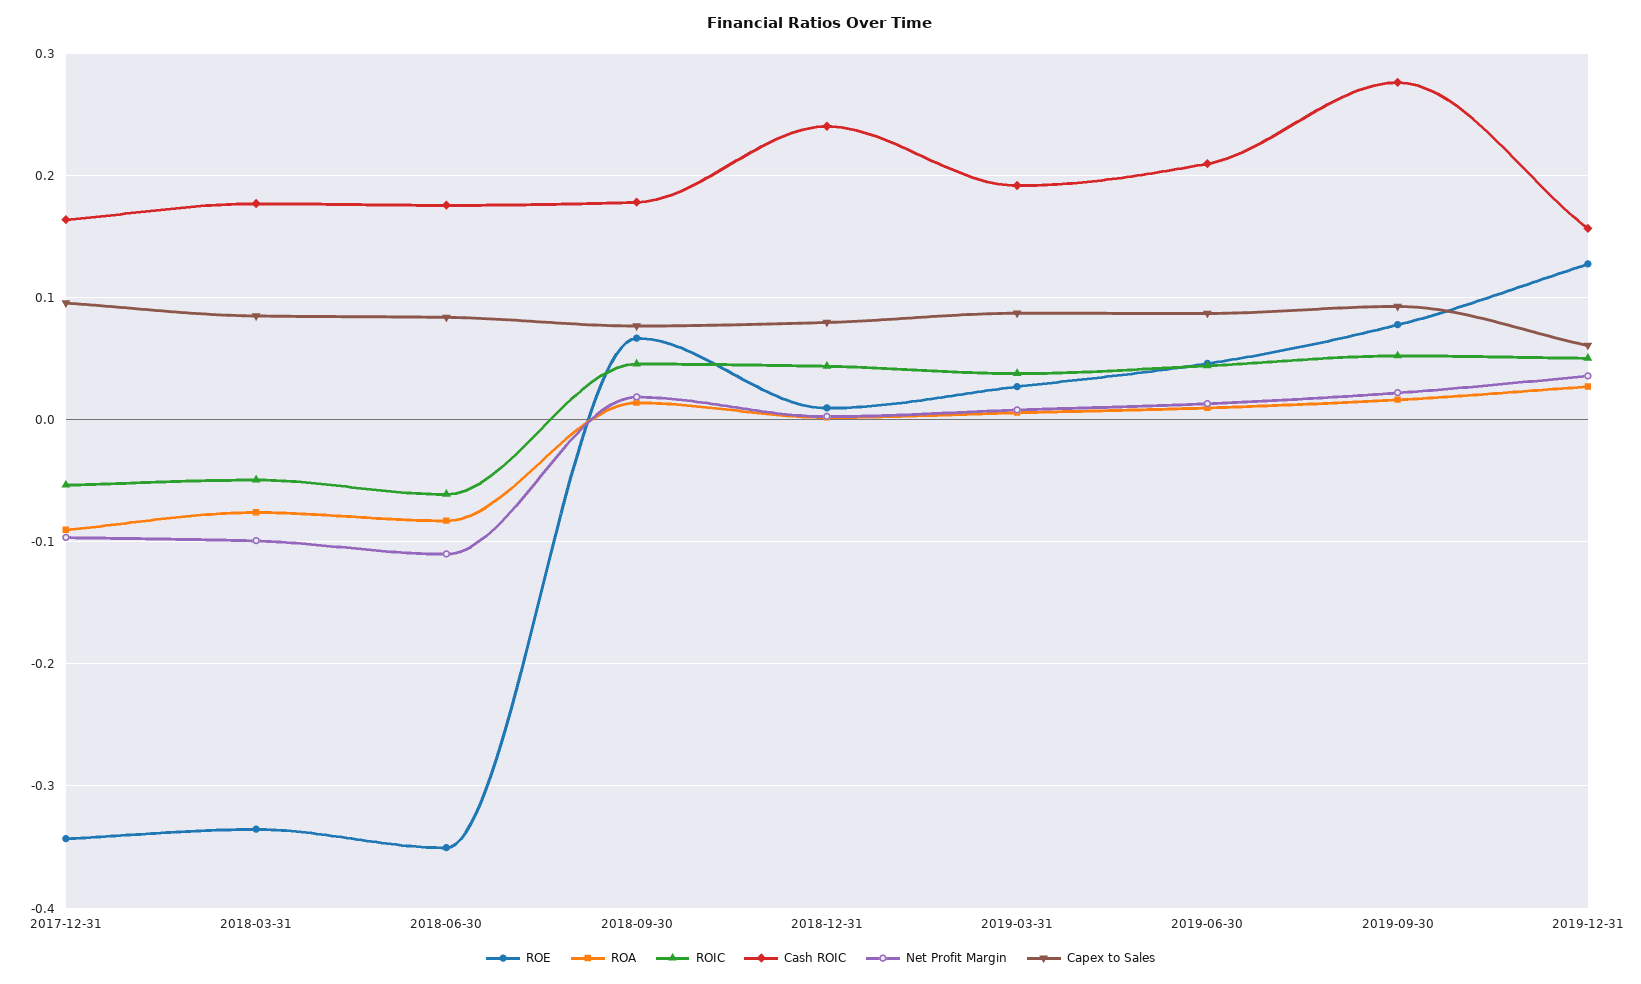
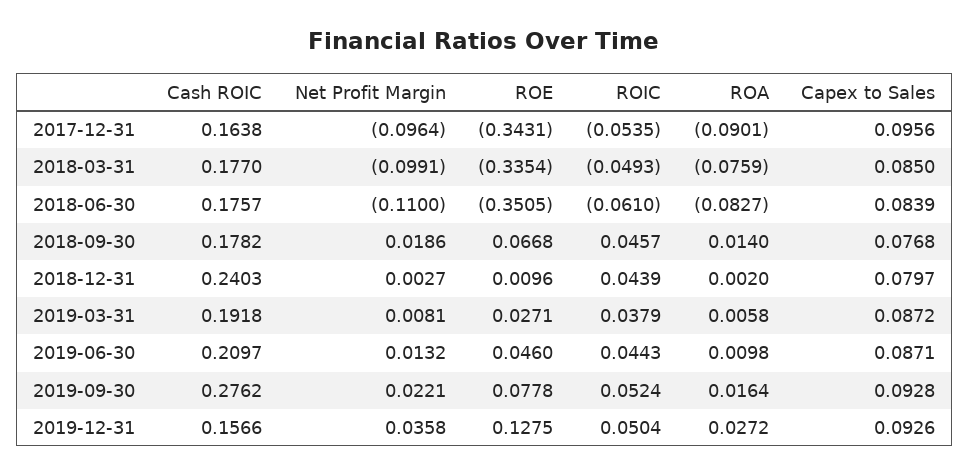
Capex to Sales, 2019-12-31: 0.06 -> 0.0926

